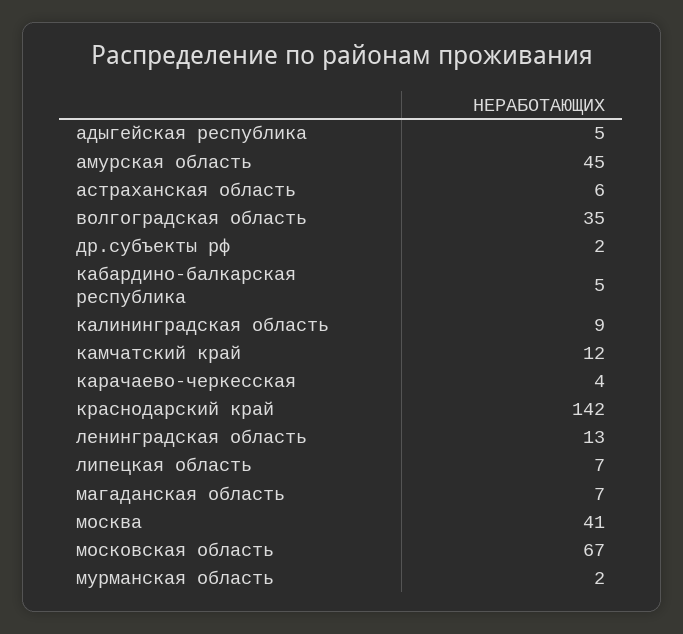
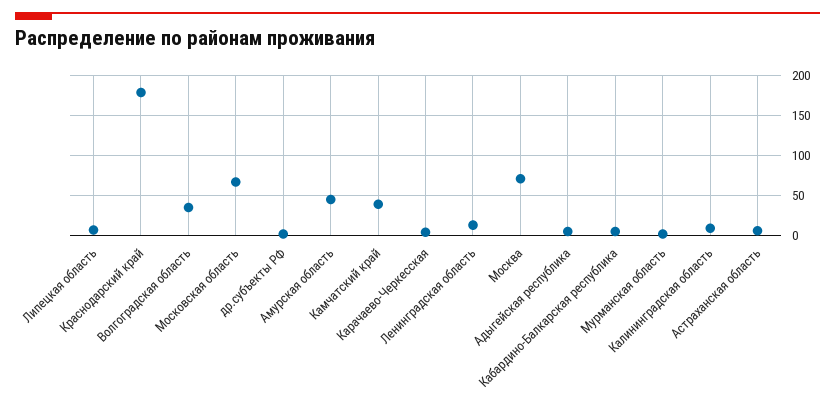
камчатский край: 12 -> 40
краснодарский край: 142 -> 180
магаданская область: 7 -> none
москва: 41 -> 70

